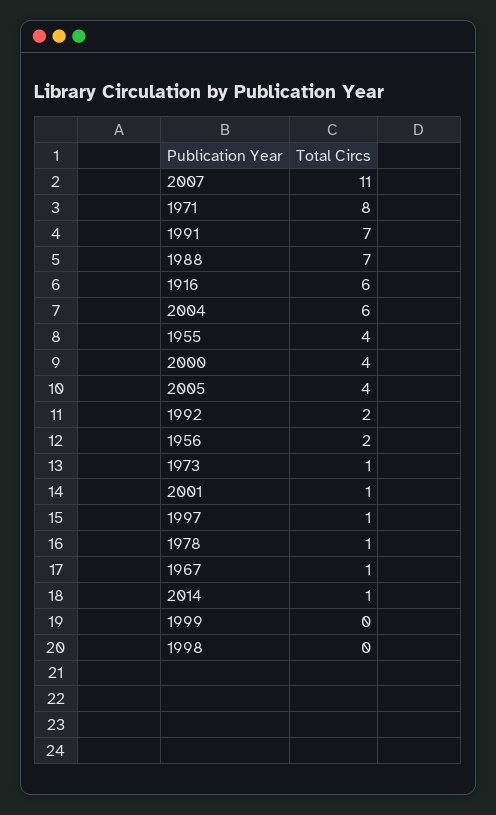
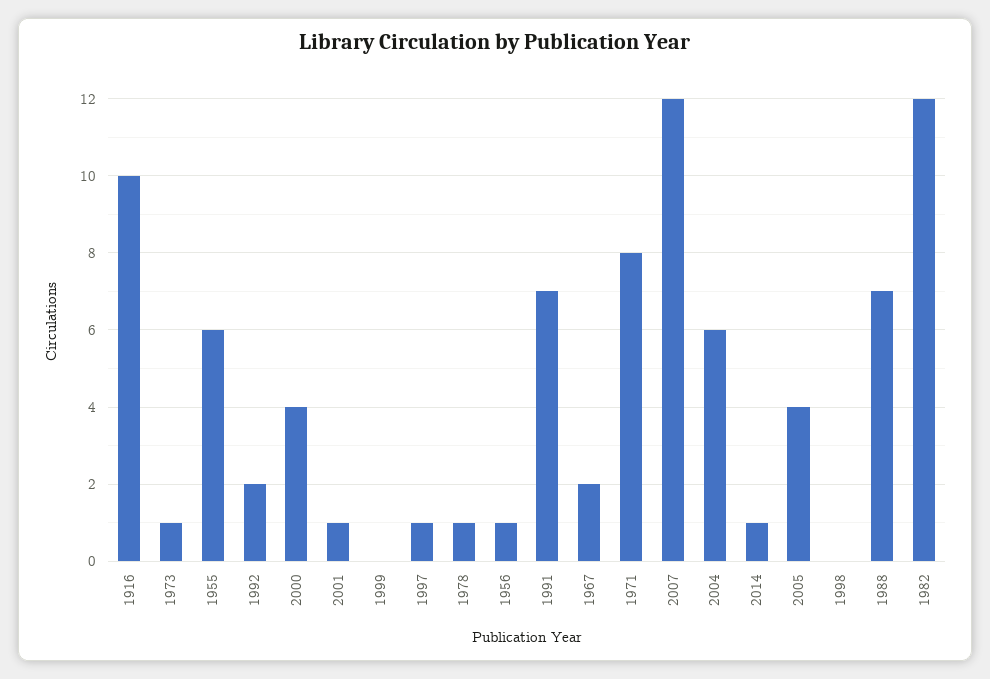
2007: 11 -> 12
1916: 6 -> 10
1955: 4 -> 6
1956: 2 -> 1
1967: 1 -> 2
1982: none -> 12

